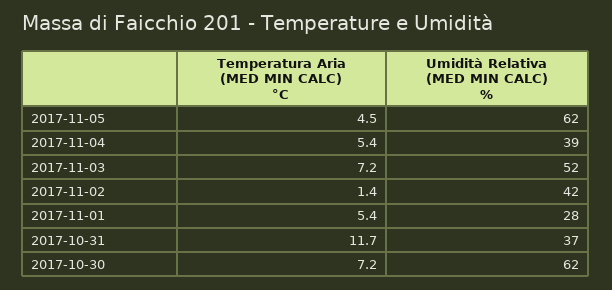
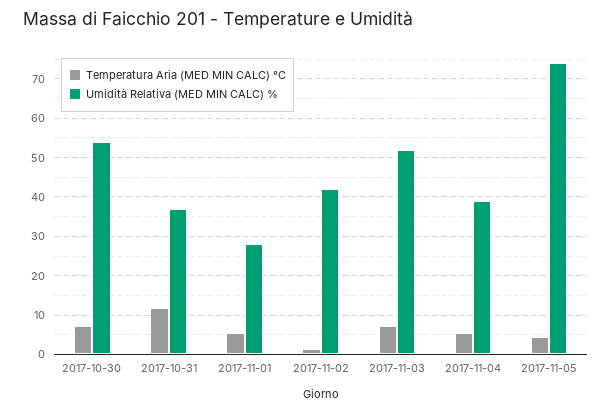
Umidità Relativa (MED MIN CALC) %, 2017-11-05: 62 -> 74
Umidità Relativa (MED MIN CALC) %, 2017-10-30: 62 -> 54

